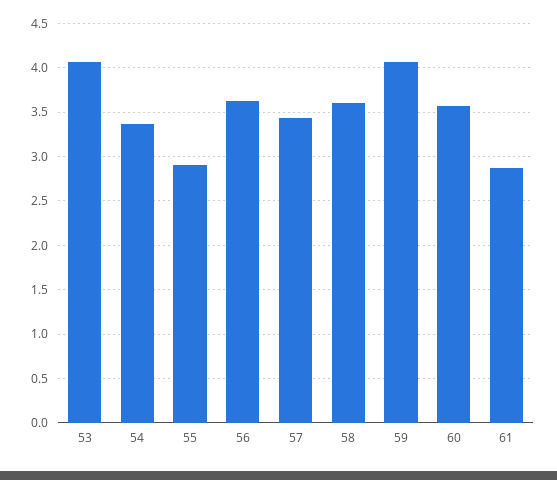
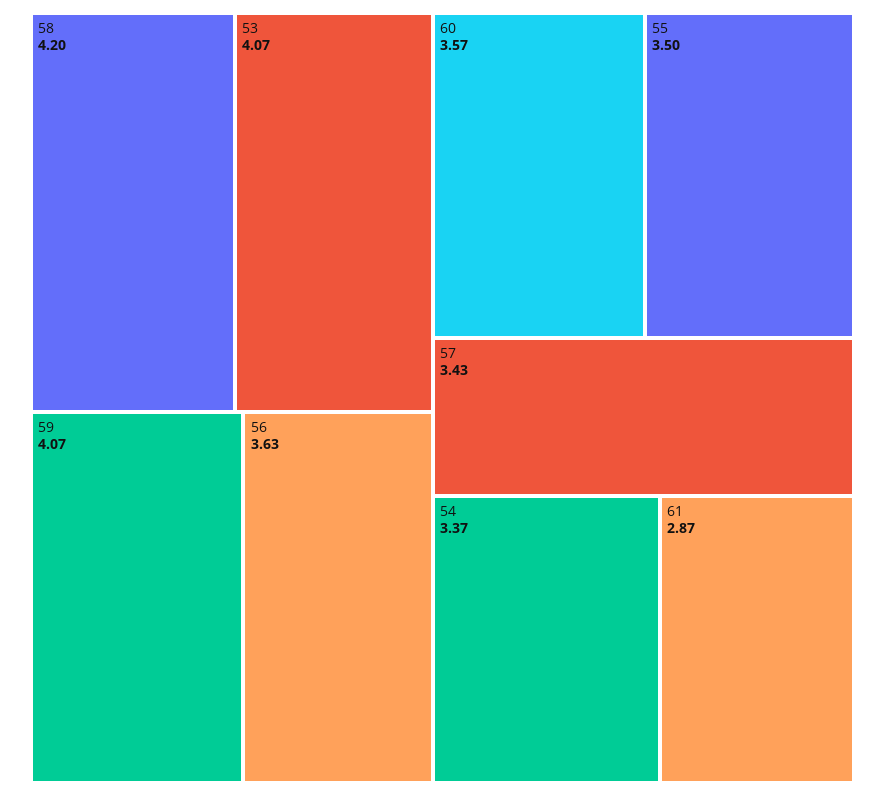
55: 2.9 -> 3.5
58: 3.6 -> 4.2

